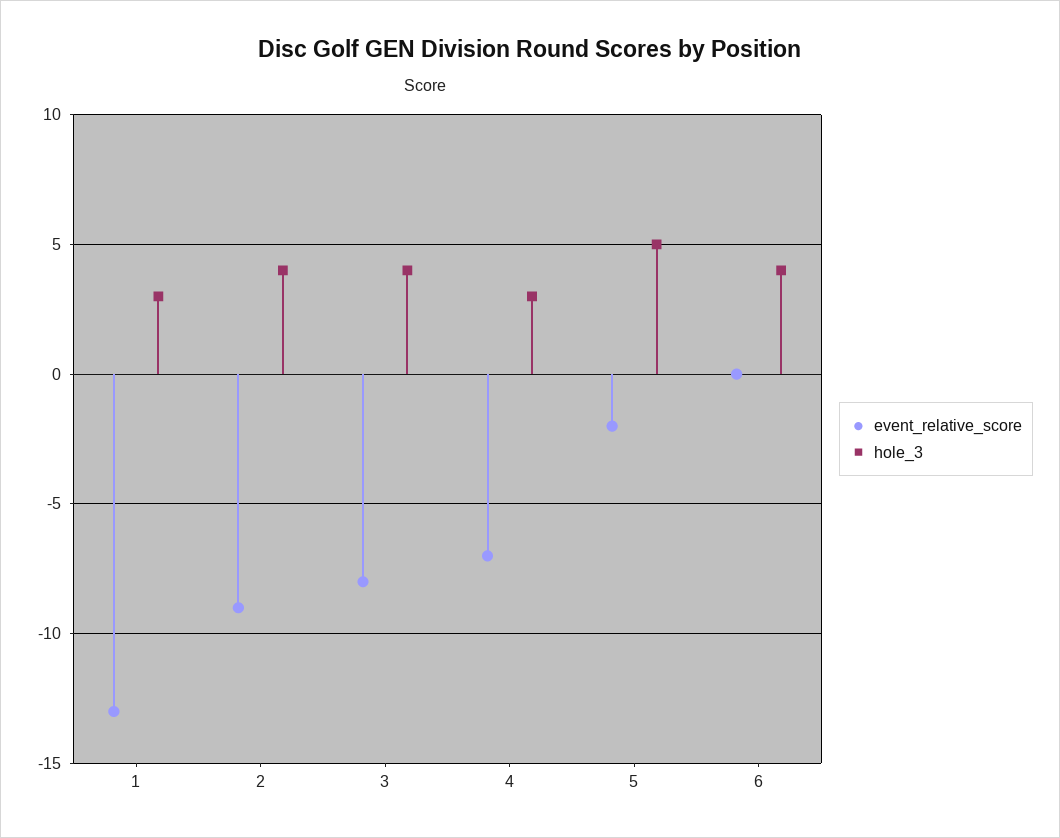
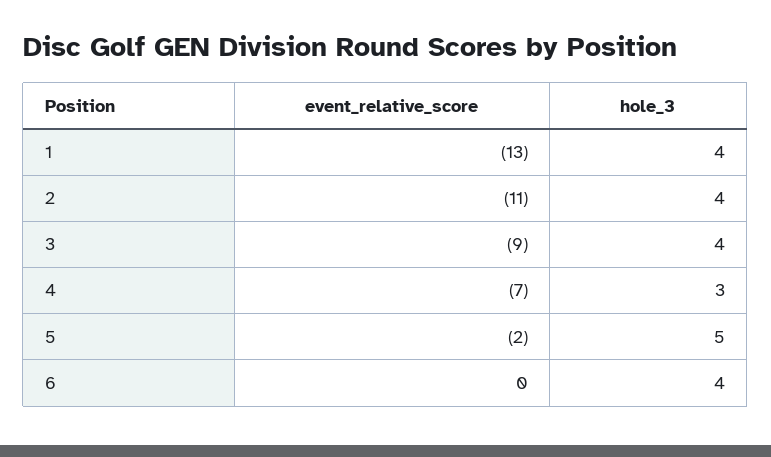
hole_3, 1: 3 -> 4
event_relative_score, 2: -9 -> -11
event_relative_score, 3: -8 -> -9

